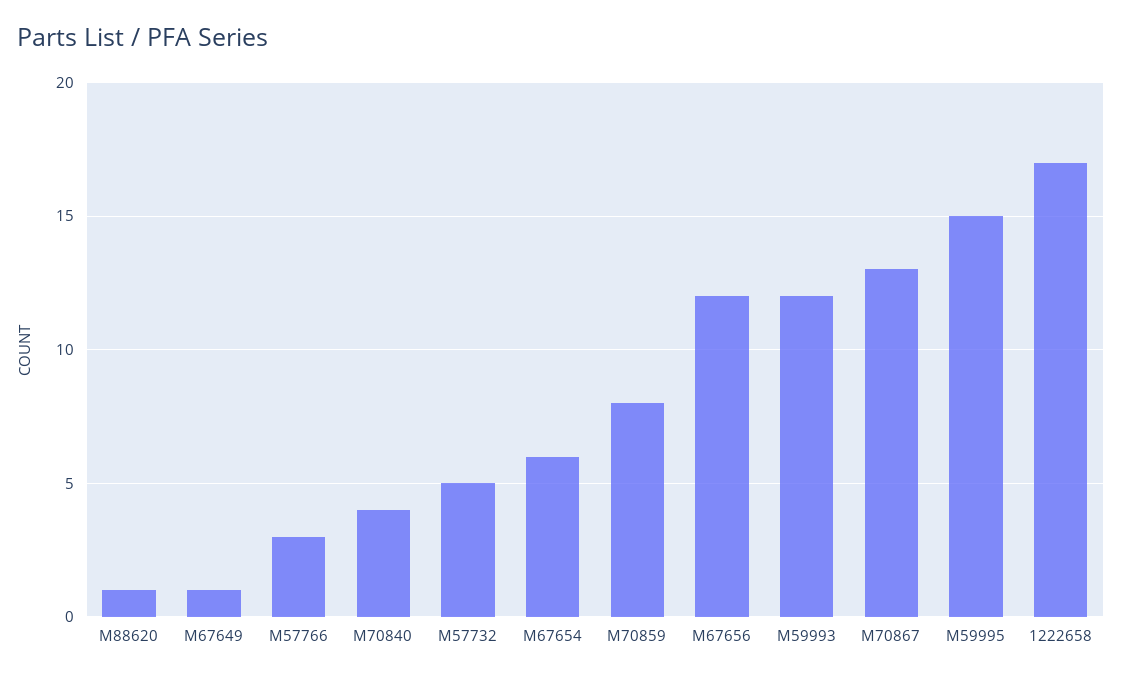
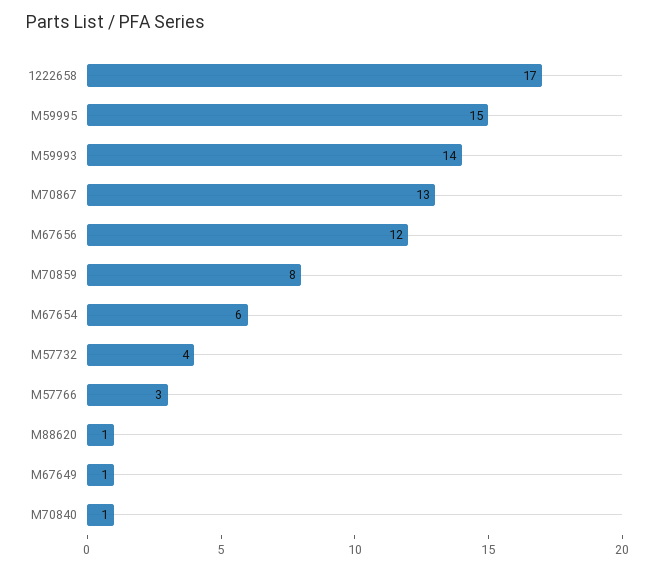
M70840: 4 -> 1
M57732: 5 -> 4
M59993: 12 -> 14

